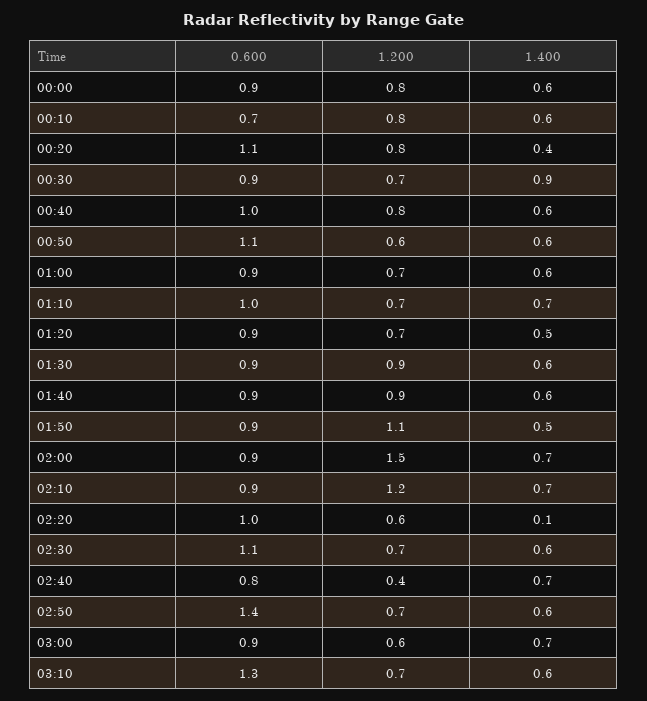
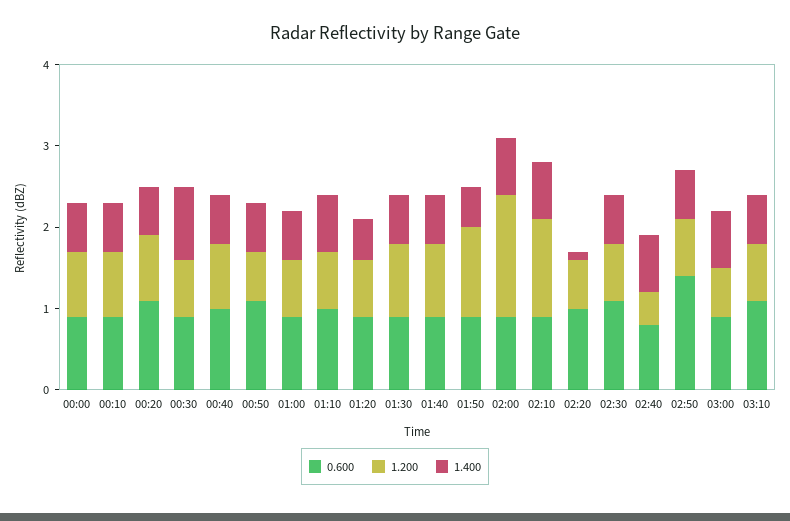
0.600, 00:10: 0.7 -> 0.9
1.400, 00:20: 0.4 -> 0.6
0.600, 03:10: 1.3 -> 1.1

